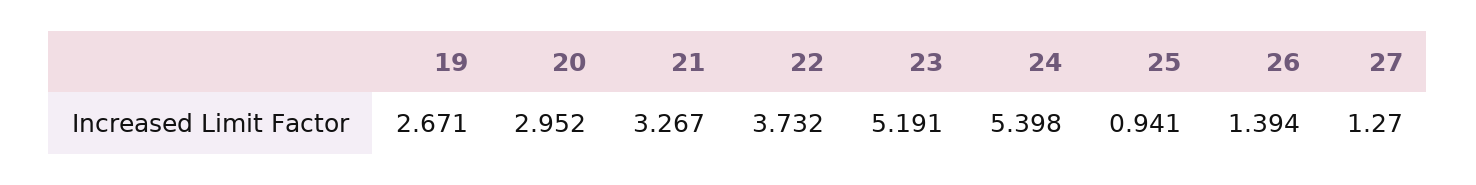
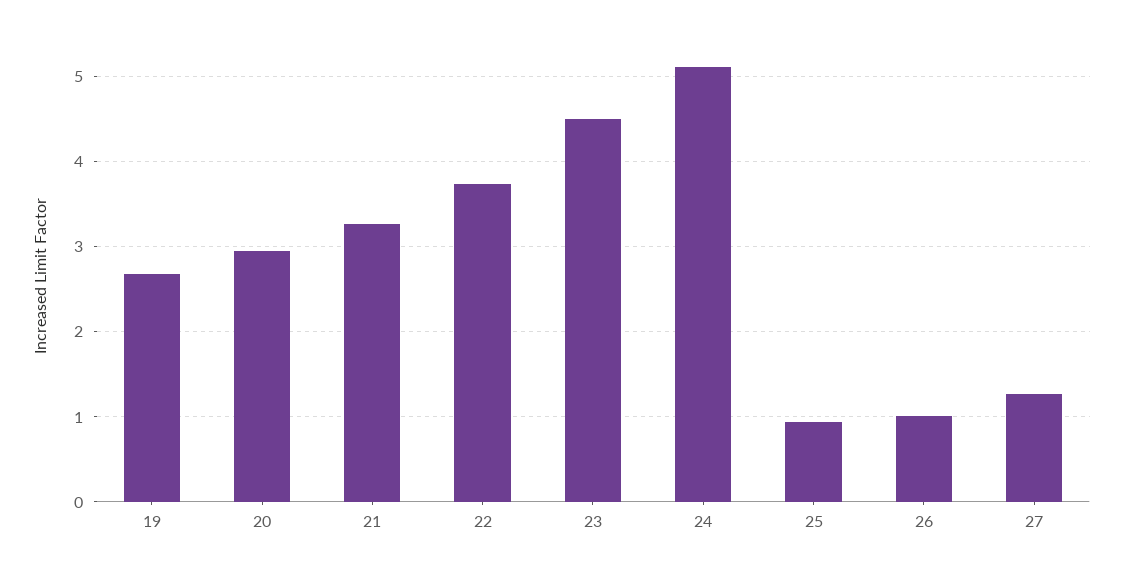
23: 5.191 -> 4.5
24: 5.398 -> 5.1
26: 1.394 -> 1

